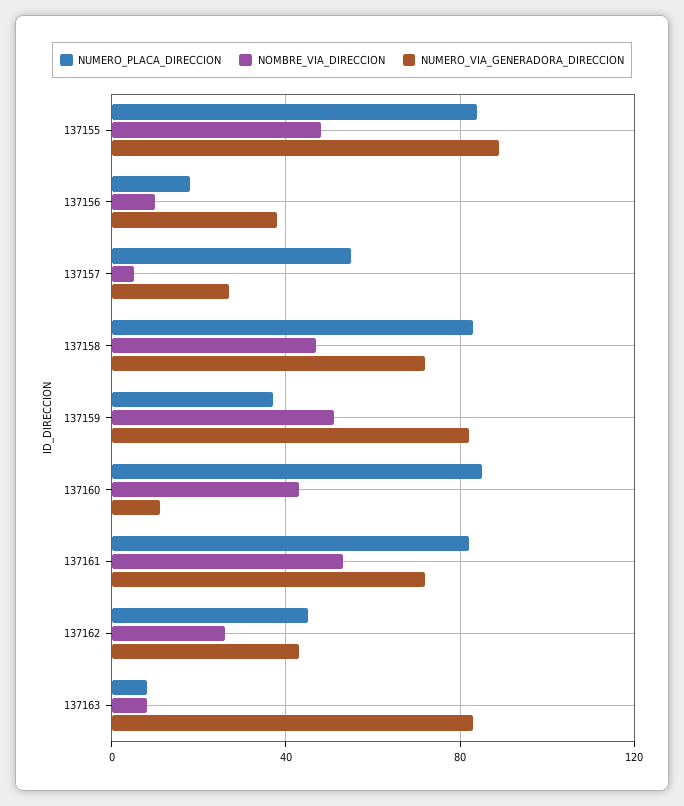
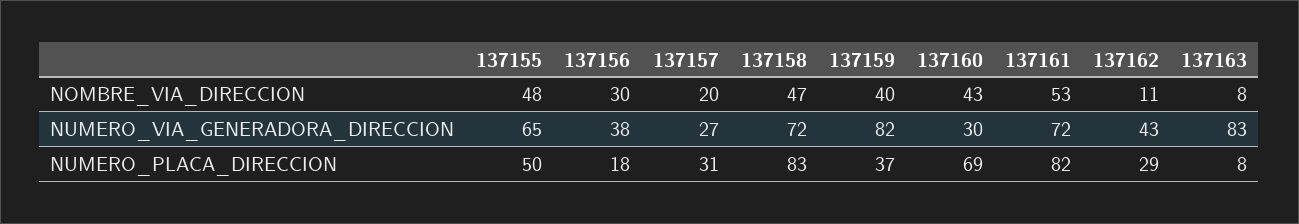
NUMERO_PLACA_DIRECCION, 137155: 85 -> 50
NUMERO_VIA_GENERADORA_DIRECCION, 137155: 90 -> 65
NOMBRE_VIA_DIRECCION, 137156: 10 -> 30
NUMERO_PLACA_DIRECCION, 137157: 55 -> 31
NOMBRE_VIA_DIRECCION, 137157: 5 -> 20
NOMBRE_VIA_DIRECCION, 137159: 50 -> 40
NUMERO_PLACA_DIRECCION, 137160: 85 -> 69
NUMERO_VIA_GENERADORA_DIRECCION, 137160: 10 -> 30
NUMERO_PLACA_DIRECCION, 137162: 45 -> 29
NOMBRE_VIA_DIRECCION, 137162: 25 -> 11

